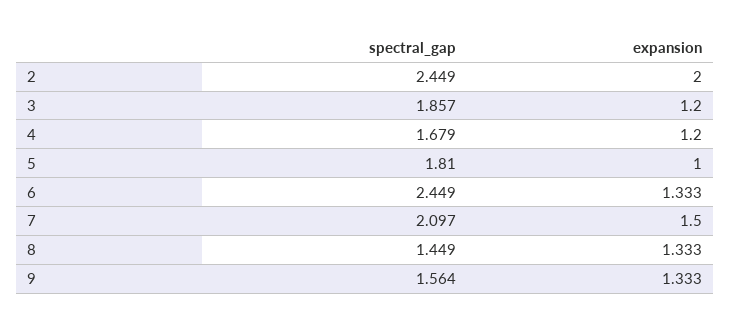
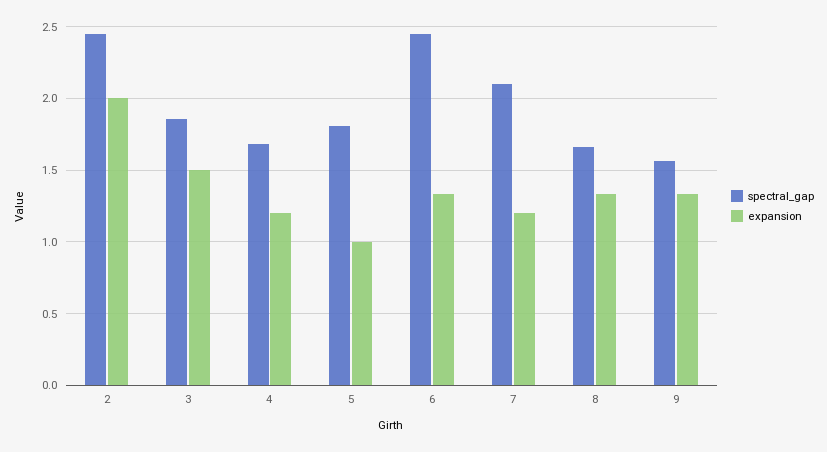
expansion, 3: 1.2 -> 1.5
expansion, 7: 1.5 -> 1.2
spectral_gap, 8: 1.449 -> 1.65

